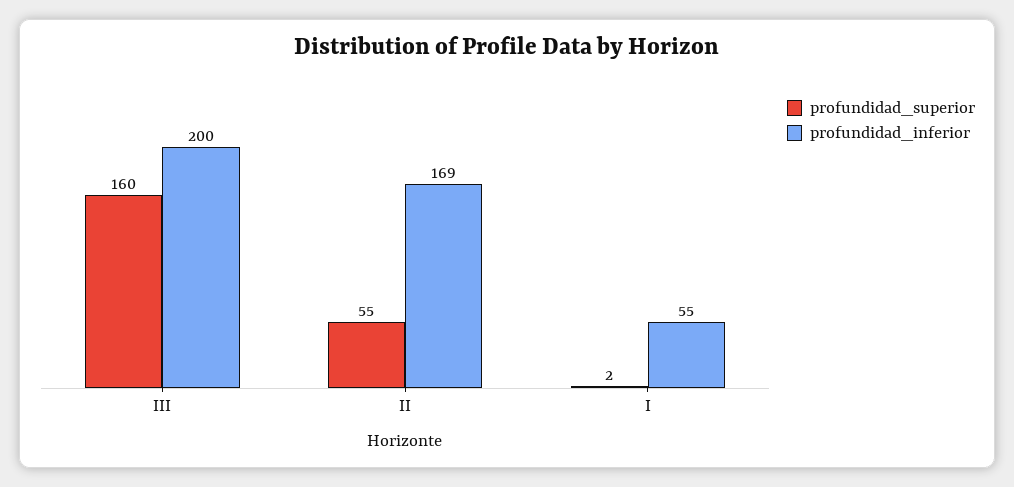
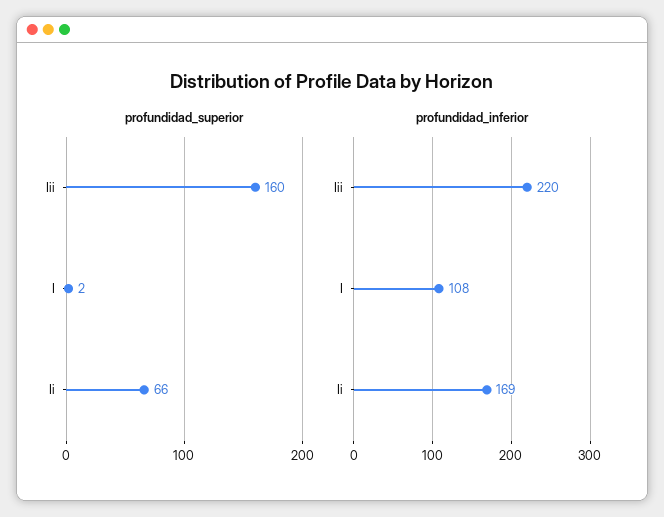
profundidad_inferior, III: 200 -> 220
profundidad_superior, II: 55 -> 66
profundidad_inferior, I: 55 -> 108

